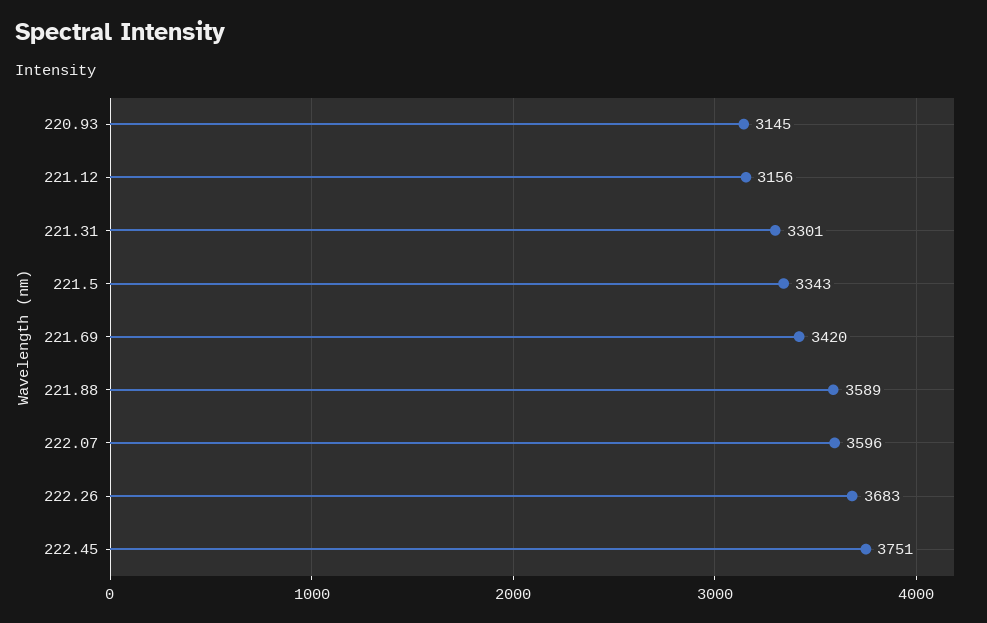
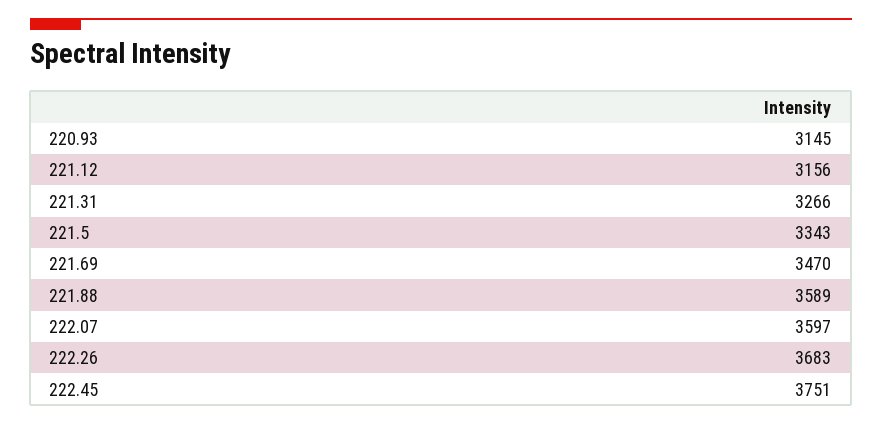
221.31: 3301 -> 3266
221.69: 3420 -> 3470
222.07: 3596 -> 3597

